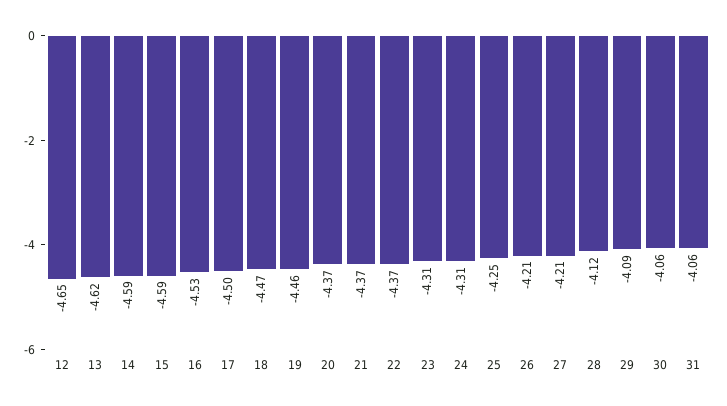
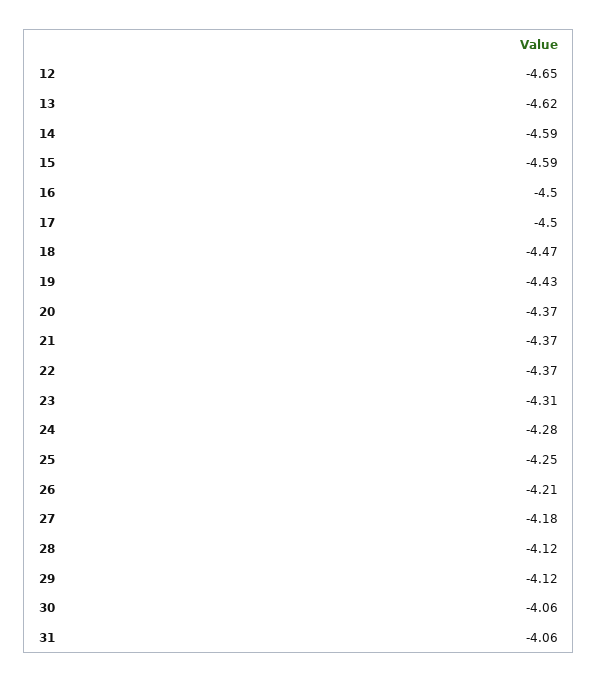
16: -4.53 -> -4.5
19: -4.46 -> -4.43
24: -4.31 -> -4.28
27: -4.21 -> -4.18
29: -4.09 -> -4.12

